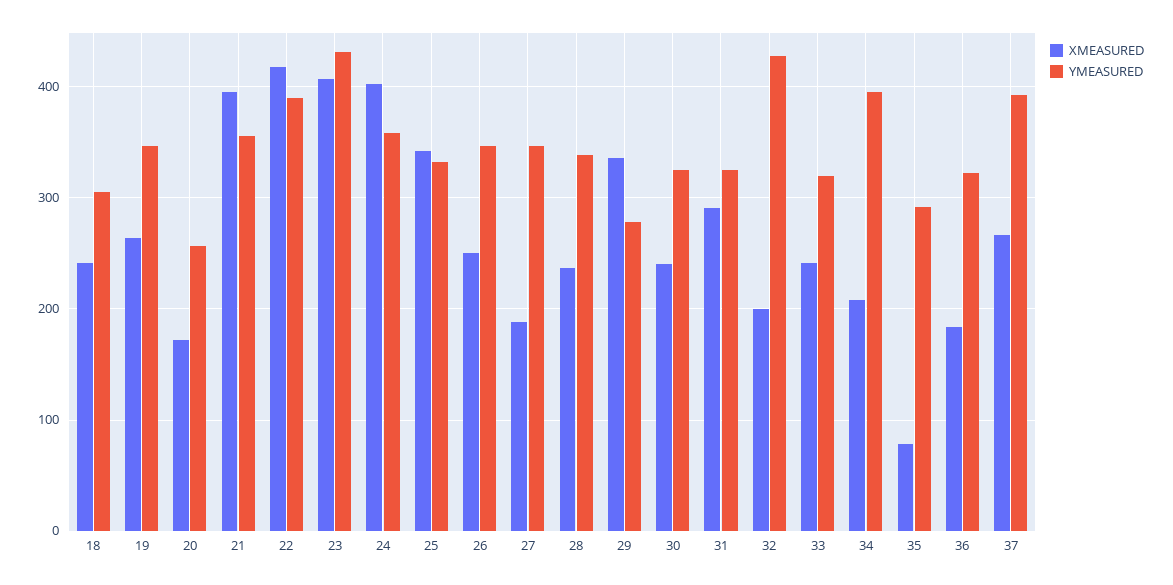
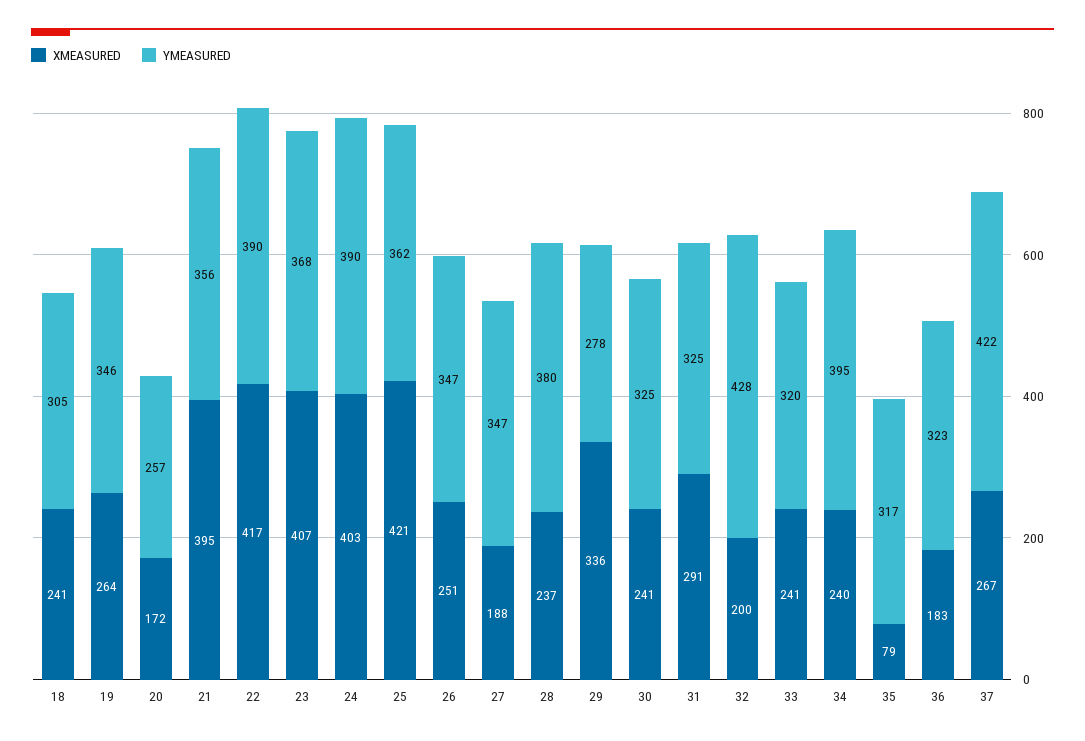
YMEASURED, 23: 430 -> 368
YMEASURED, 24: 360 -> 390
XMEASURED, 25: 340 -> 421
YMEASURED, 25: 330 -> 362
YMEASURED, 28: 340 -> 380
XMEASURED, 34: 210 -> 240
YMEASURED, 35: 290 -> 317
YMEASURED, 37: 390 -> 422

